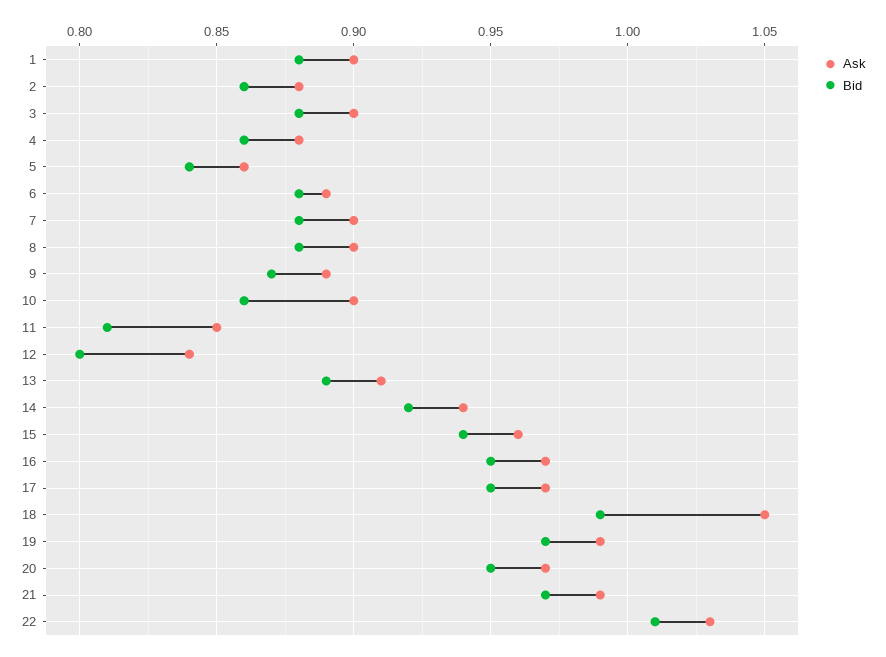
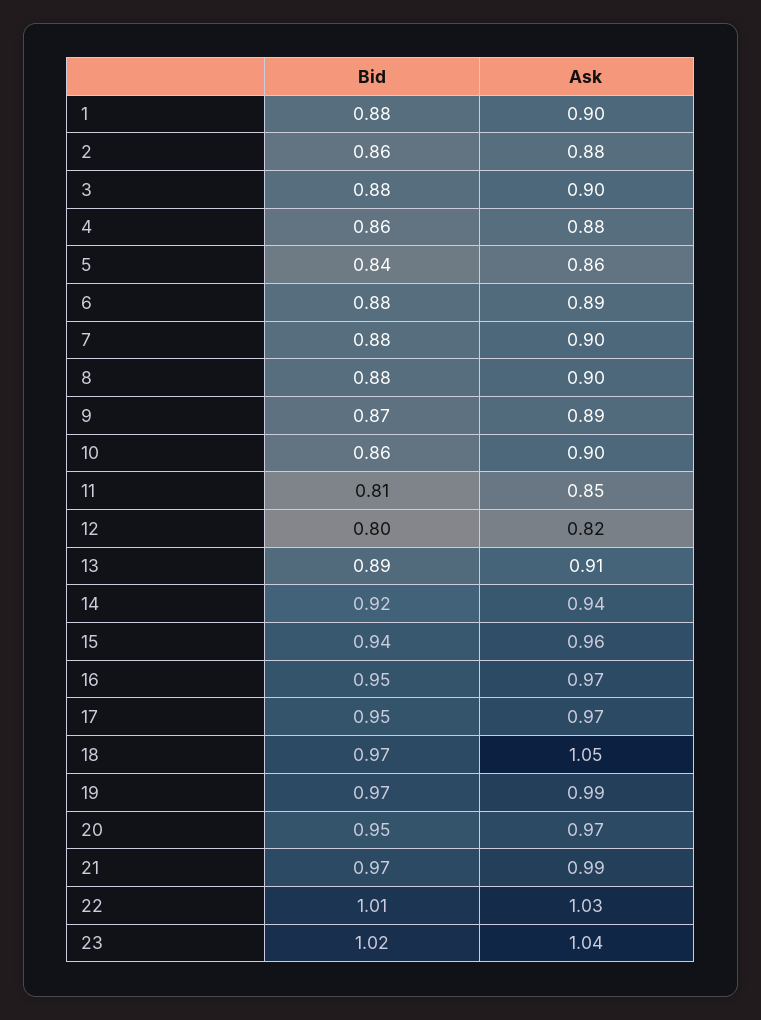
Ask, 12: 0.84 -> 0.82
Bid, 18: 0.99 -> 0.97
Bid, 23: none -> 1.02
Ask, 23: none -> 1.04

